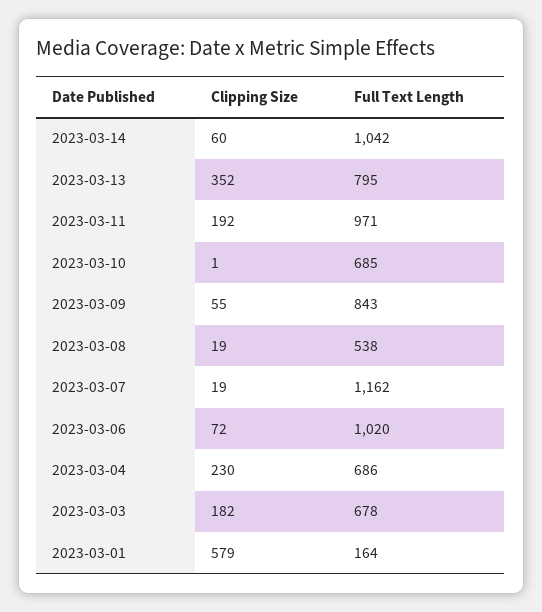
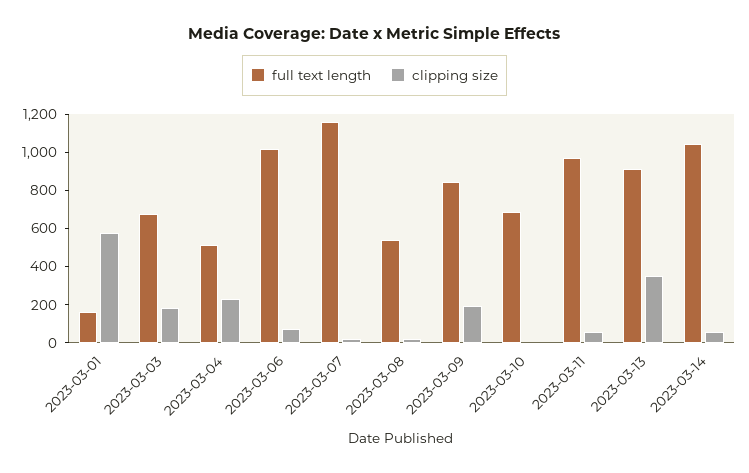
Full Text Length, 2023-03-13: 795 -> 900
Clipping Size, 2023-03-11: 192 -> 50
Clipping Size, 2023-03-09: 55 -> 200
Full Text Length, 2023-03-04: 686 -> 500

